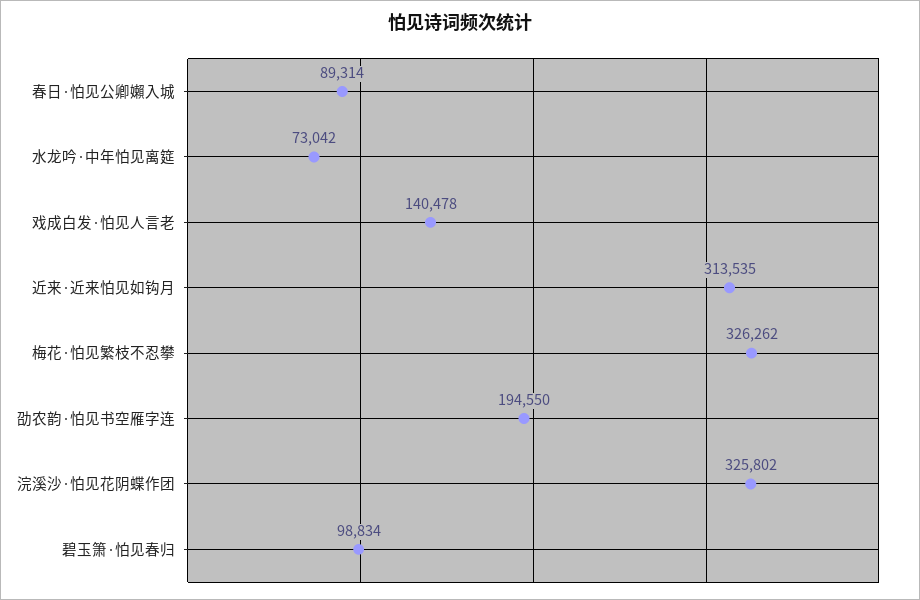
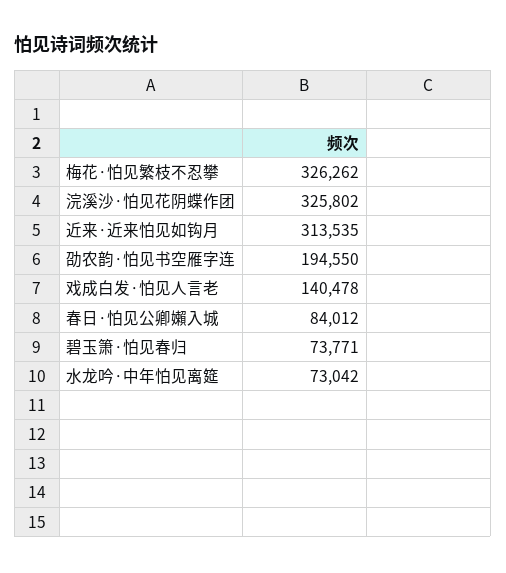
春日·怕见公卿嬾入城: 89314 -> 84012
碧玉箫·怕见春归: 98834 -> 73771

